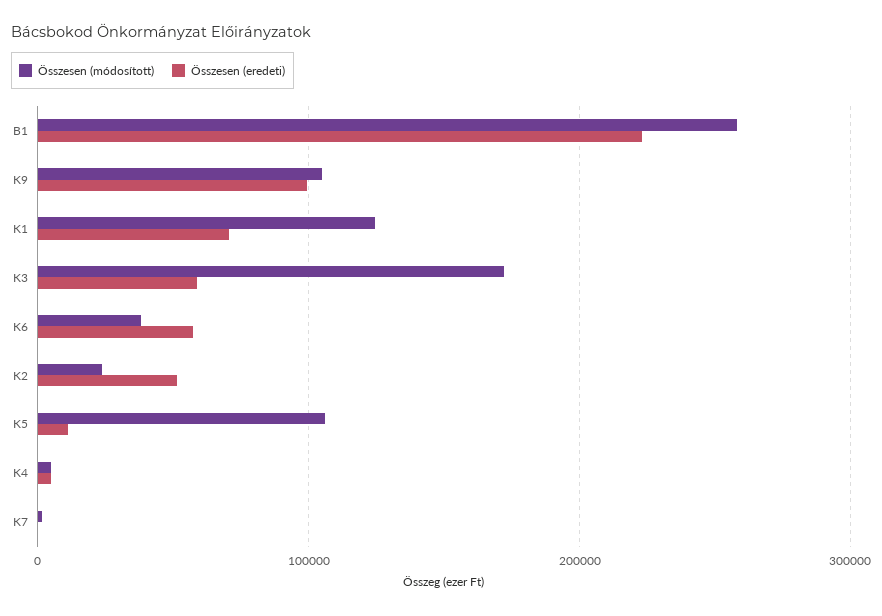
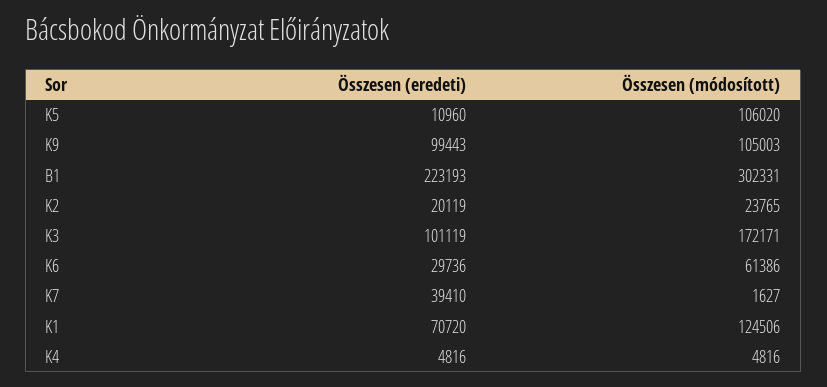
Összesen (módosított), B1: 260000 -> 302331
Összesen (eredeti), K3: 60000 -> 101119
Összesen (módosított), K6: 40000 -> 61386
Összesen (eredeti), K6: 60000 -> 29736
Összesen (eredeti), K2: 50000 -> 20119
Összesen (eredeti), K7: 0 -> 39410

